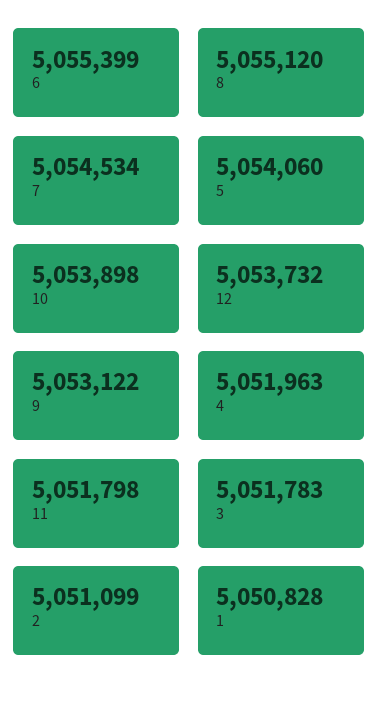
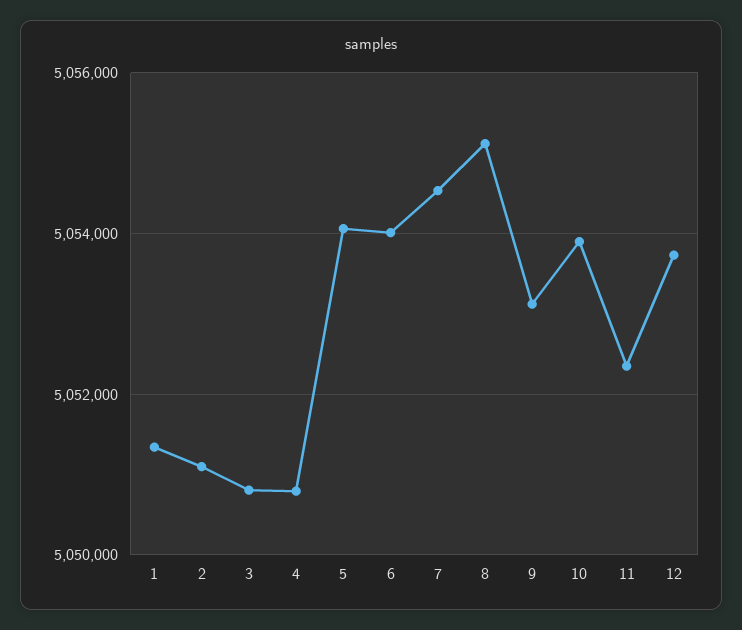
6: 5055399 -> 5054000
4: 5051963 -> 5050800
11: 5051798 -> 5052400
3: 5051783 -> 5050800
1: 5050828 -> 5051400

